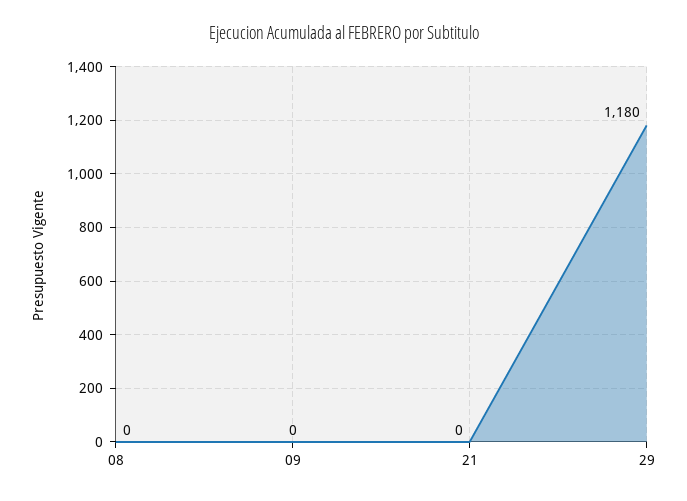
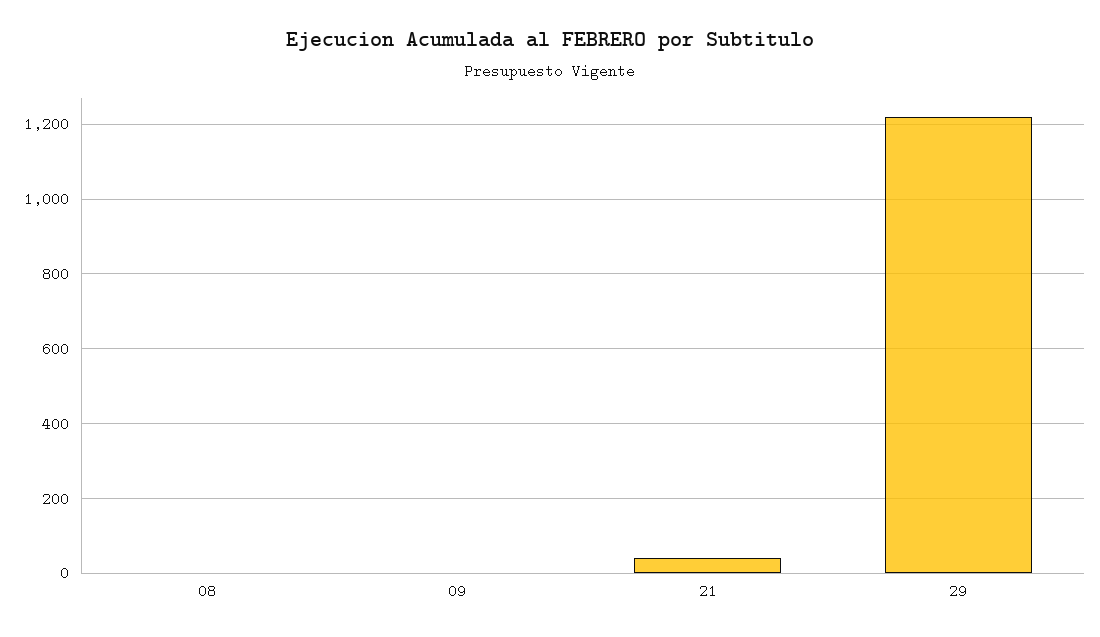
21: 0 -> 40
29: 1180 -> 1220

